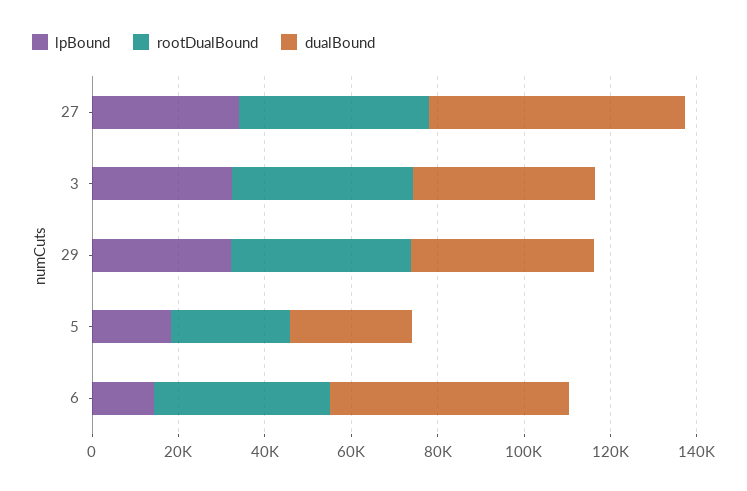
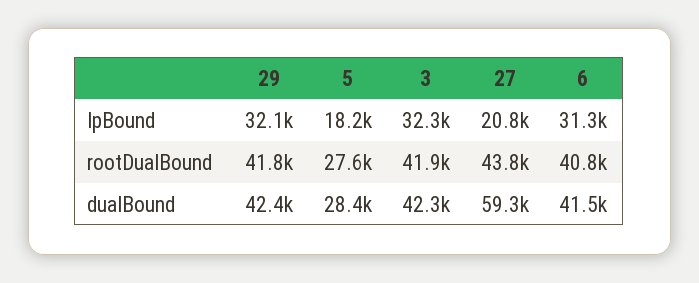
lpBound, 27: 35000 -> 20800
lpBound, 6: 15000 -> 31300
dualBound, 6: 55000 -> 41500

